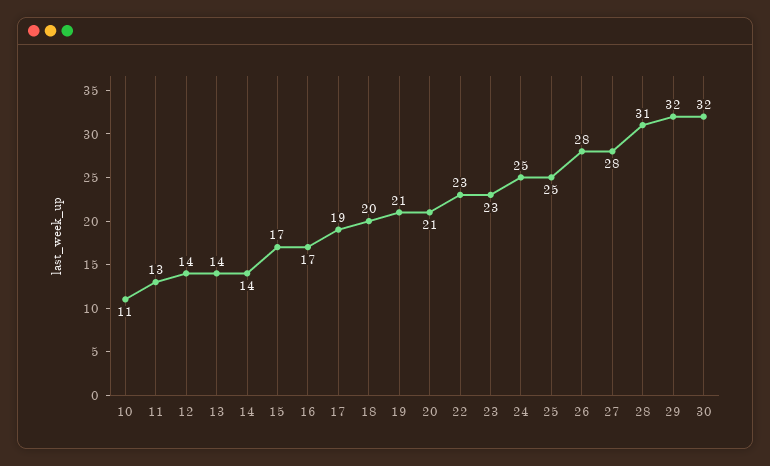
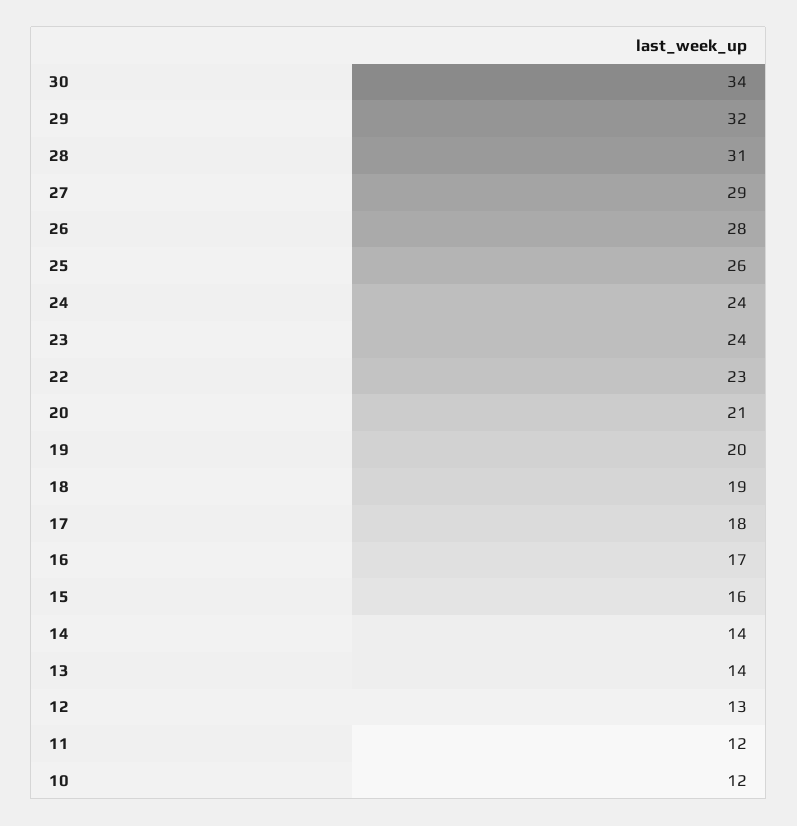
10: 11 -> 12
11: 13 -> 12
12: 14 -> 13
15: 17 -> 16
17: 19 -> 18
18: 20 -> 19
19: 21 -> 20
23: 23 -> 24
24: 25 -> 24
25: 25 -> 26
27: 28 -> 29
30: 32 -> 34

